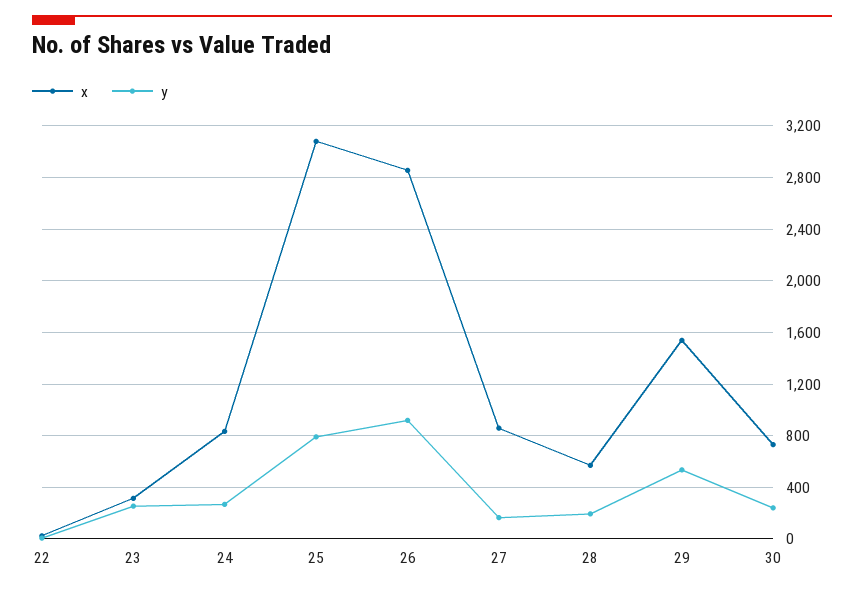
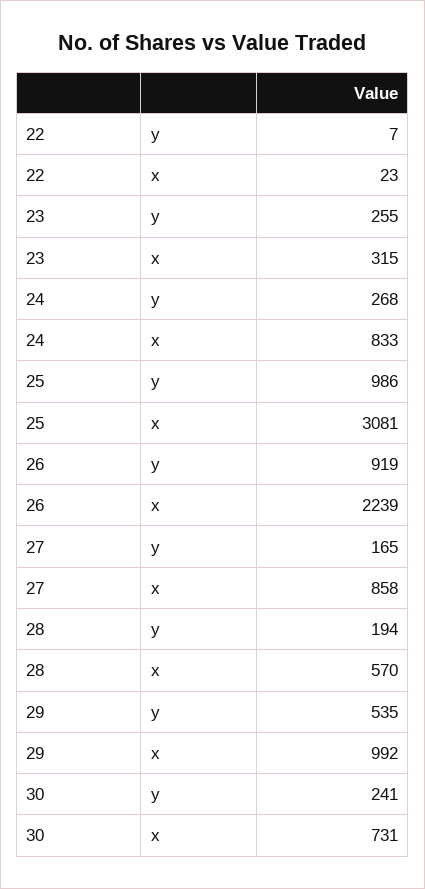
y, 25: 800 -> 986
x, 26: 2850 -> 2239
x, 29: 1550 -> 992

